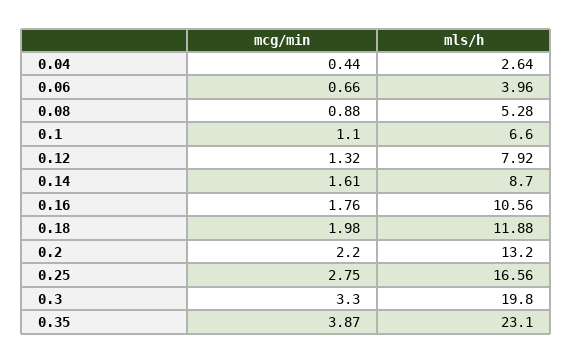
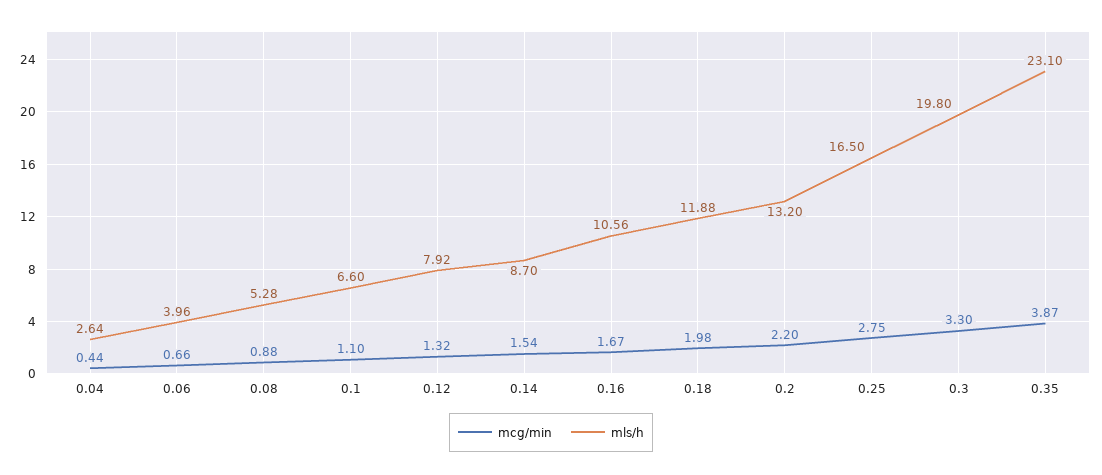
mcg/min, 0.14: 1.61 -> 1.54
mcg/min, 0.16: 1.76 -> 1.67
mls/h, 0.25: 16.56 -> 16.5

